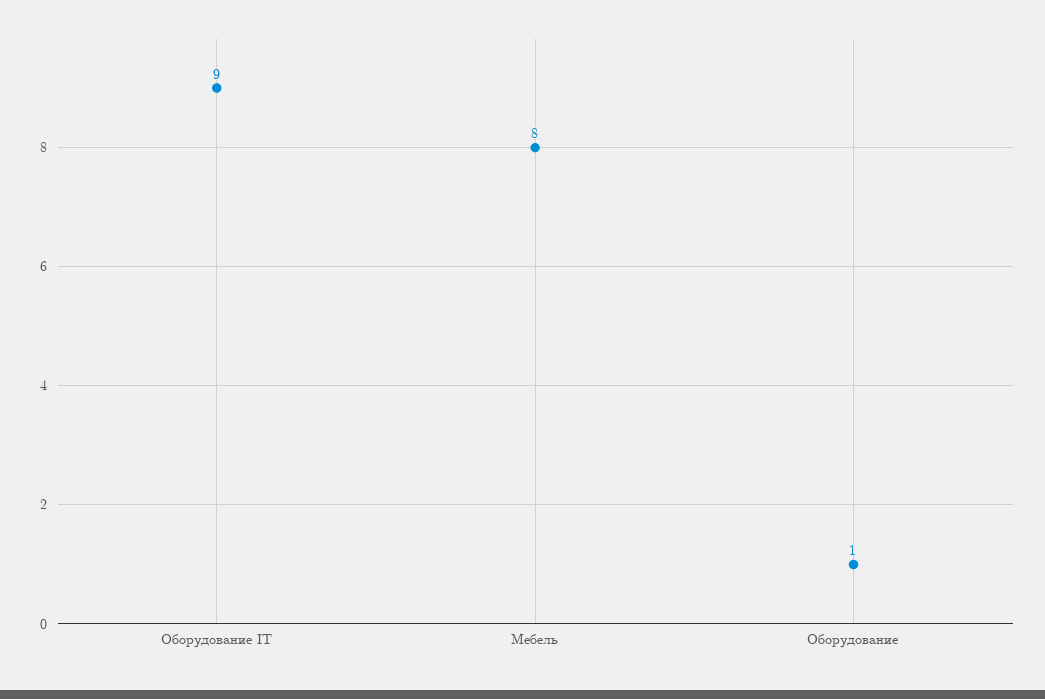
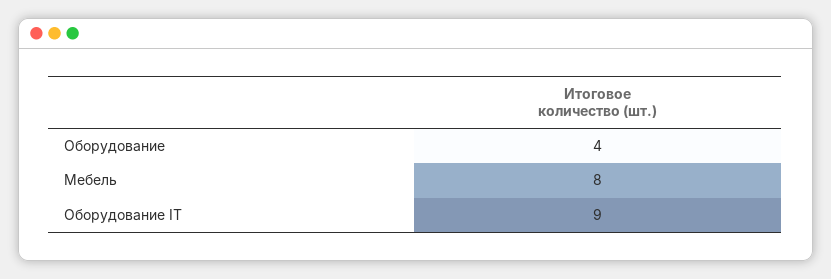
Оборудование: 1 -> 4

